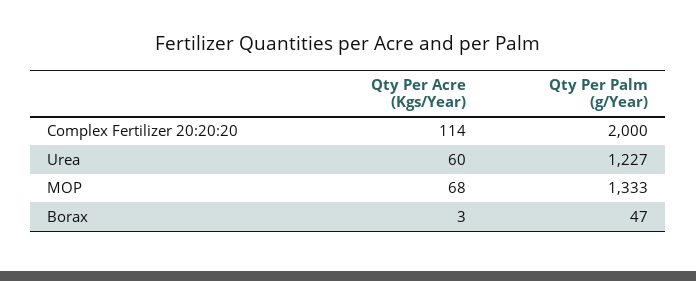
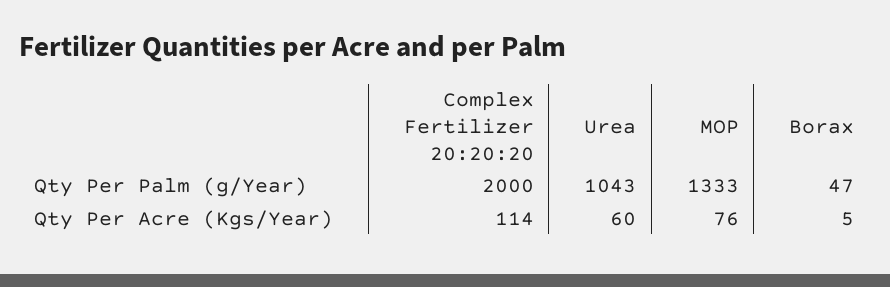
Qty Per Palm (g/Year), Urea: 1227 -> 1043
Qty Per Acre (Kgs/Year), MOP: 68 -> 76
Qty Per Acre (Kgs/Year), Borax: 3 -> 5

